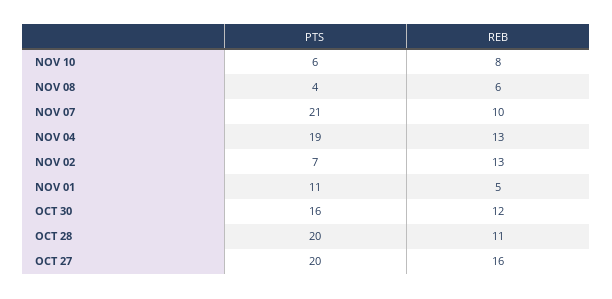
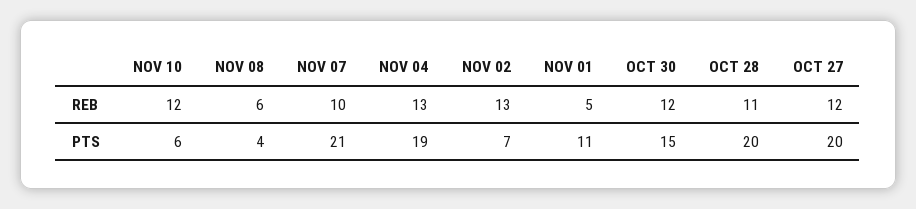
REB, NOV 10: 8 -> 12
PTS, OCT 30: 16 -> 15
REB, OCT 27: 16 -> 12

